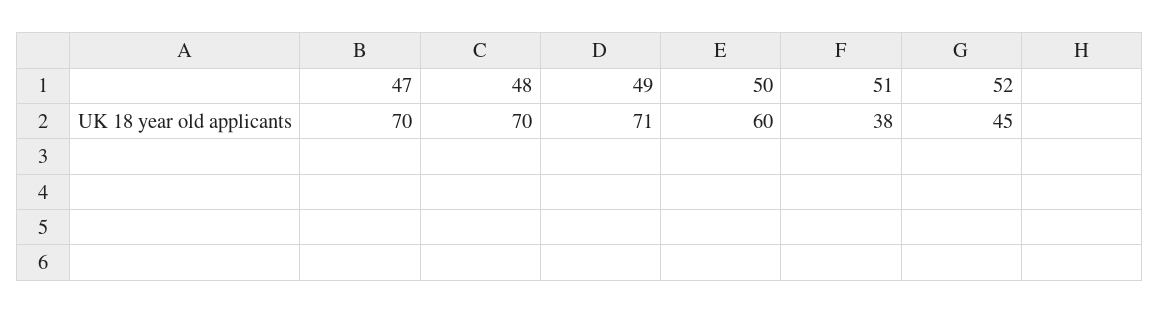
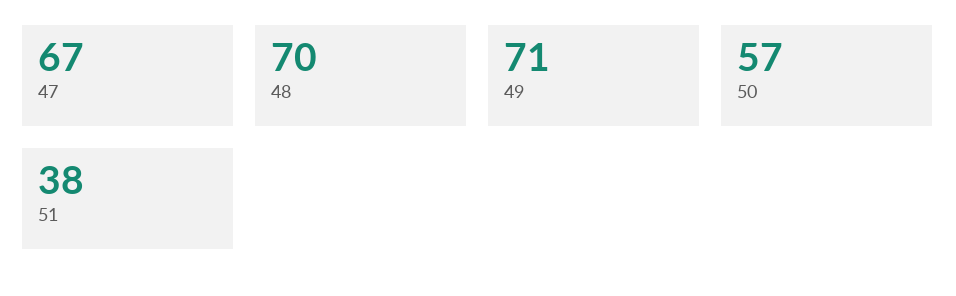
47: 70 -> 67
50: 60 -> 57
52: 45 -> none

